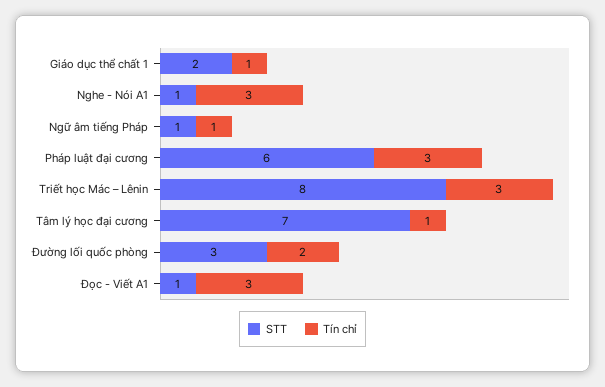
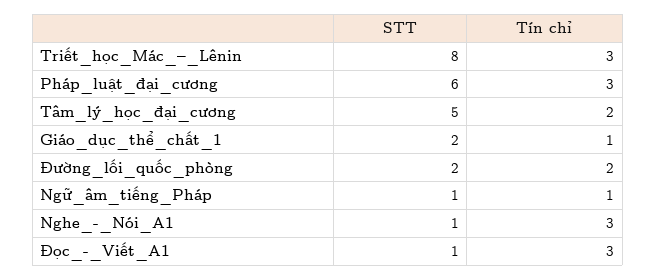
STT, Tâm lý học đại cương: 7 -> 5
Tín chỉ, Tâm lý học đại cương: 1 -> 2
STT, Đường lối quốc phòng: 3 -> 2

